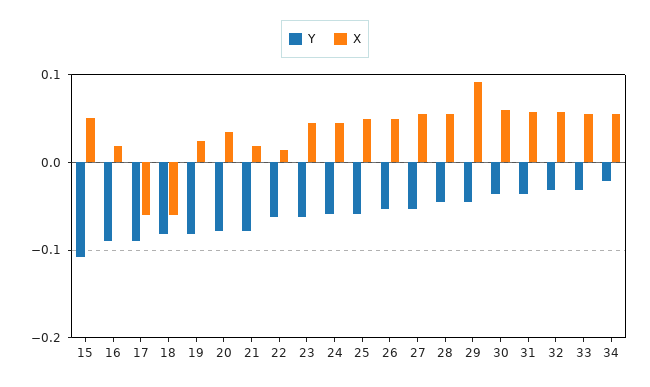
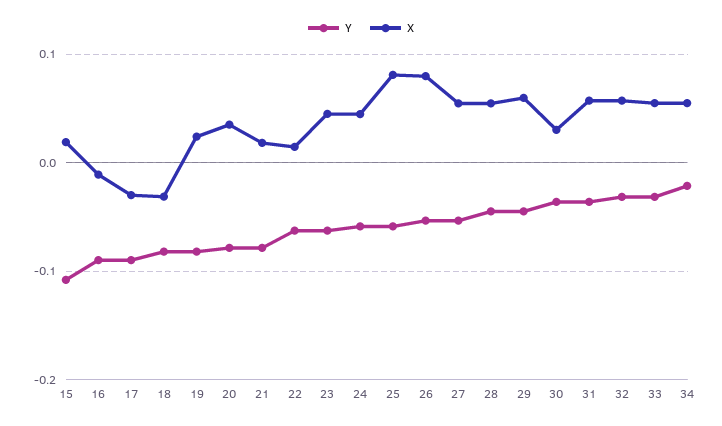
X, 15: 0.05 -> 0.02
X, 16: 0.02 -> -0.01
X, 17: -0.06 -> -0.03
X, 18: -0.06 -> -0.03
X, 25: 0.05 -> 0.08
X, 26: 0.05 -> 0.08
X, 29: 0.09 -> 0.06
X, 30: 0.06 -> 0.03

